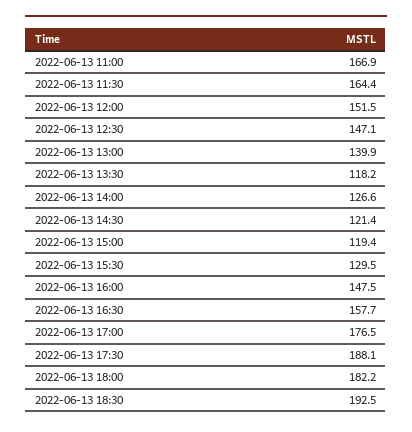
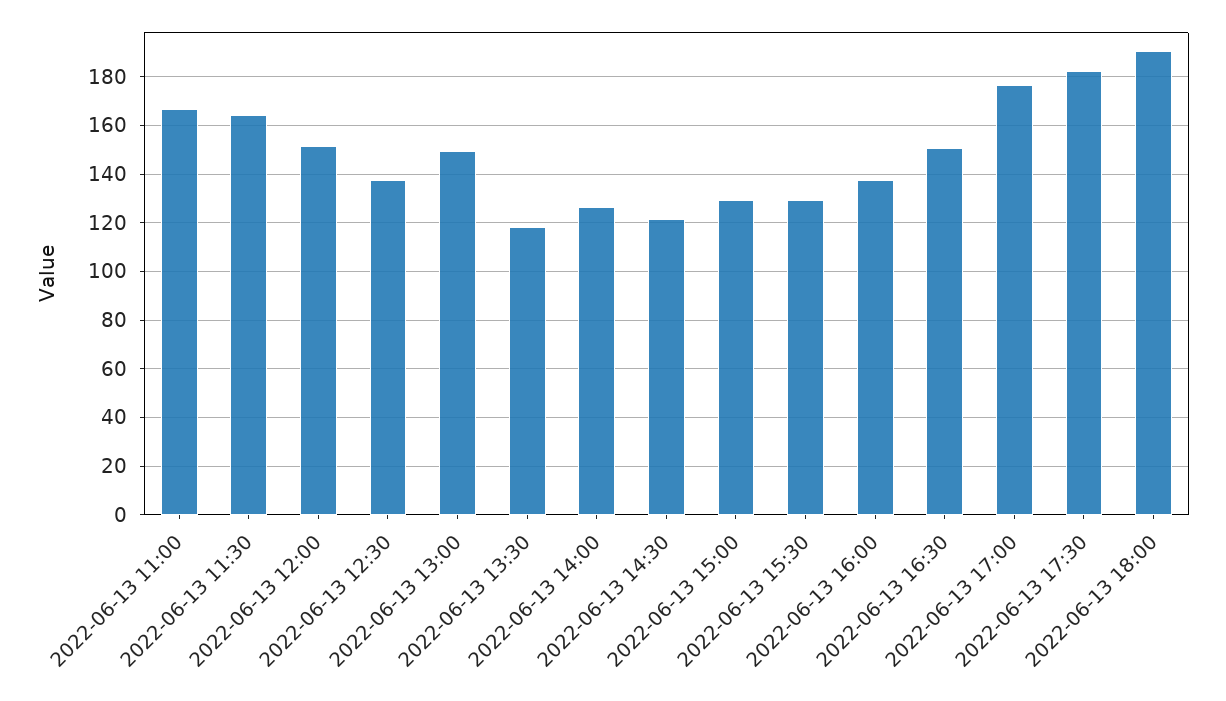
2022-06-13 12:30: 147.1 -> 137.5
2022-06-13 13:00: 139.9 -> 150
2022-06-13 15:00: 119.4 -> 130
2022-06-13 16:00: 147.5 -> 137.5
2022-06-13 16:30: 157.7 -> 150
2022-06-13 17:30: 188.1 -> 182.5
2022-06-13 18:00: 182.2 -> 190
2022-06-13 18:30: 192.5 -> none

